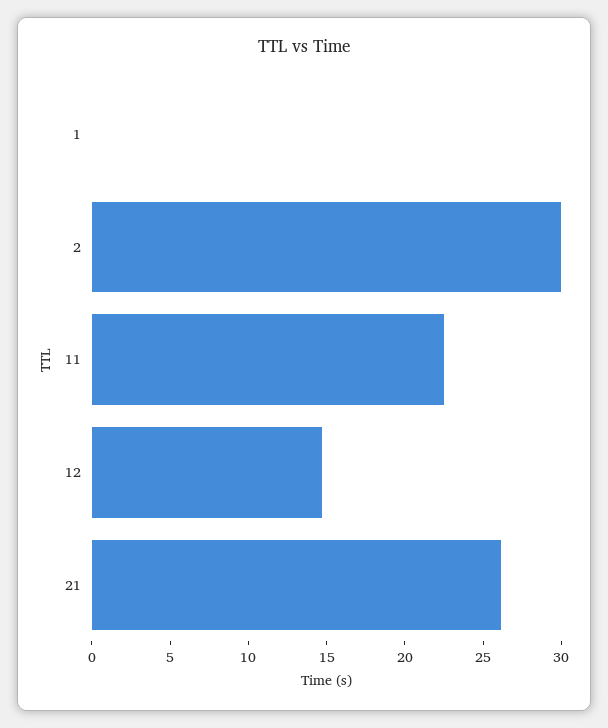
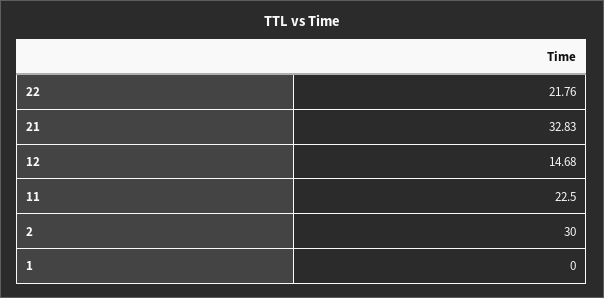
21: 26 -> 32.83
22: none -> 21.76

